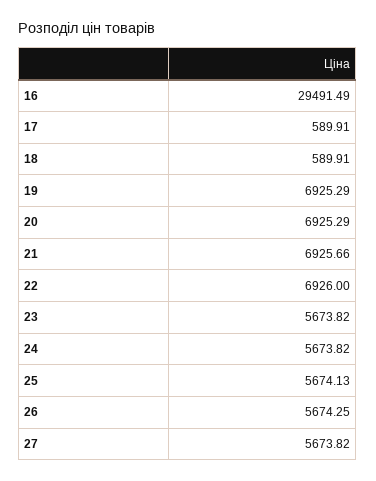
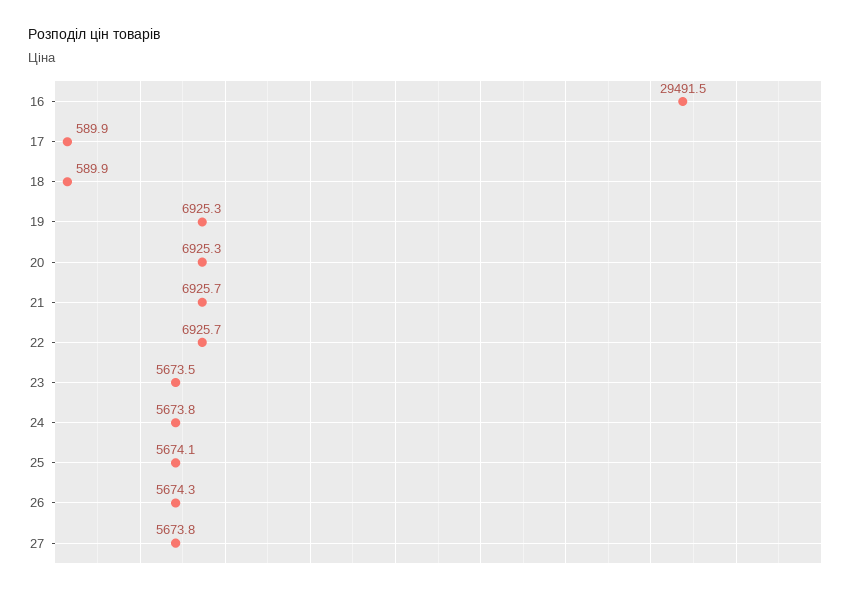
22: 6926 -> 6925.7
23: 5673.82 -> 5673.5

